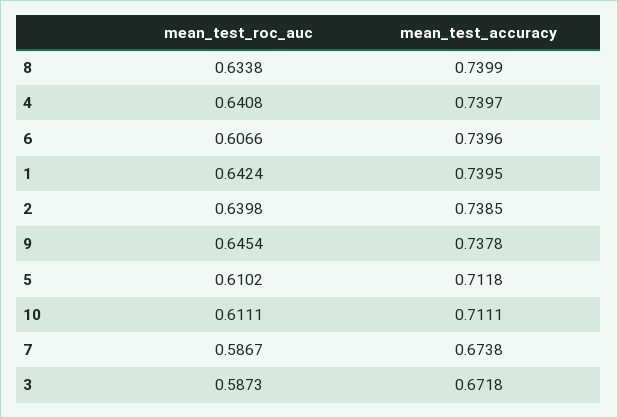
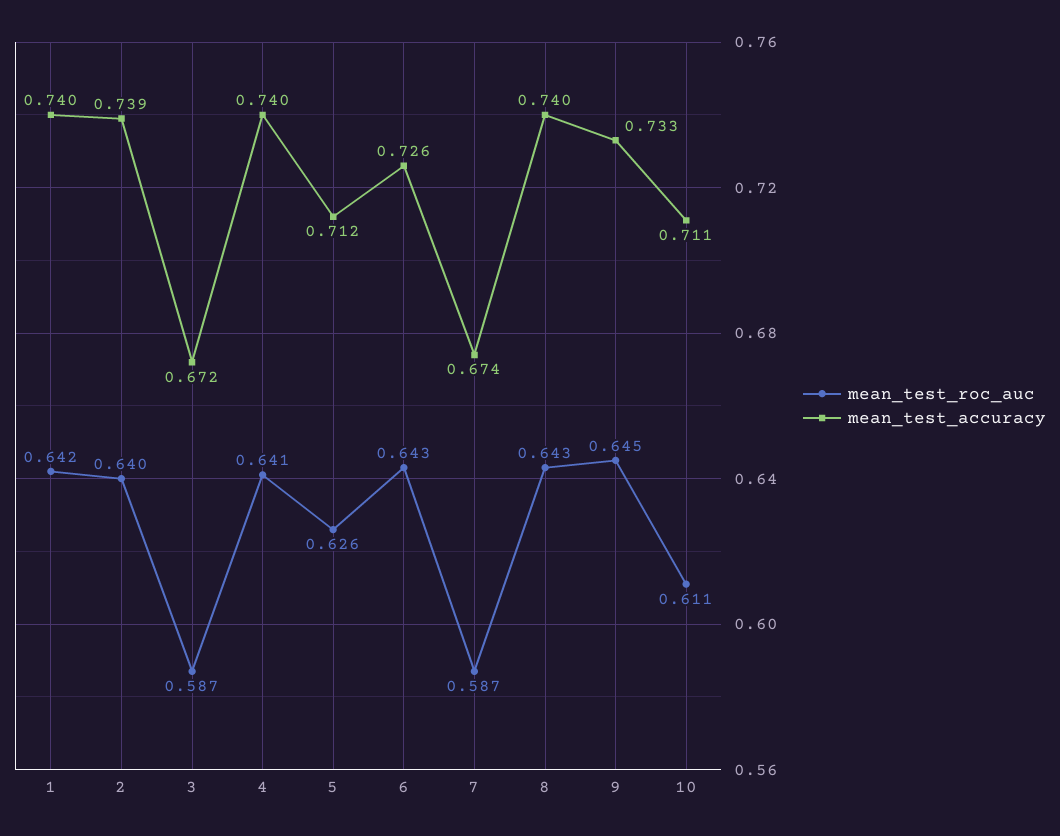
mean_test_roc_auc, 8: 0.6338 -> 0.643
mean_test_roc_auc, 6: 0.6066 -> 0.643
mean_test_accuracy, 6: 0.7396 -> 0.726
mean_test_accuracy, 9: 0.7378 -> 0.733
mean_test_roc_auc, 5: 0.6102 -> 0.626

